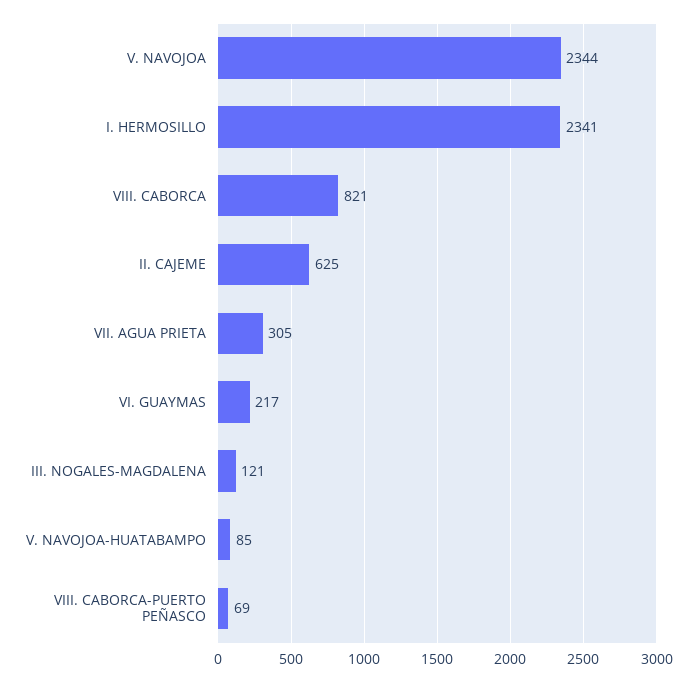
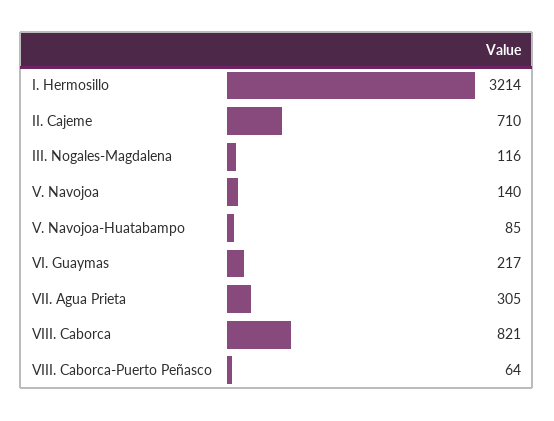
V. NAVOJOA: 2344 -> 140
I. HERMOSILLO: 2341 -> 3214
II. CAJEME: 625 -> 710
III. NOGALES-MAGDALENA: 121 -> 116
VIII. CABORCA-PUERTO PEÑASCO: 69 -> 64

